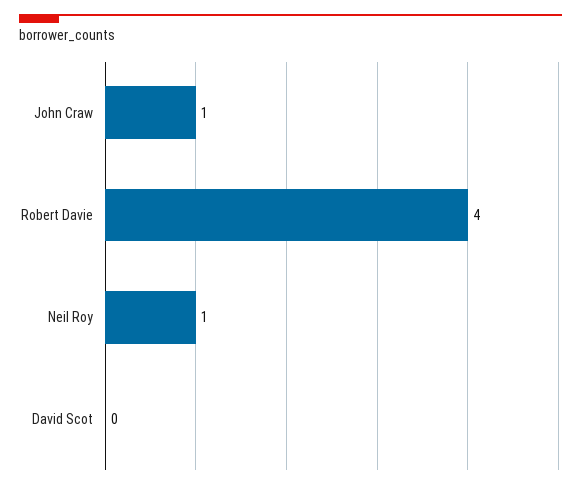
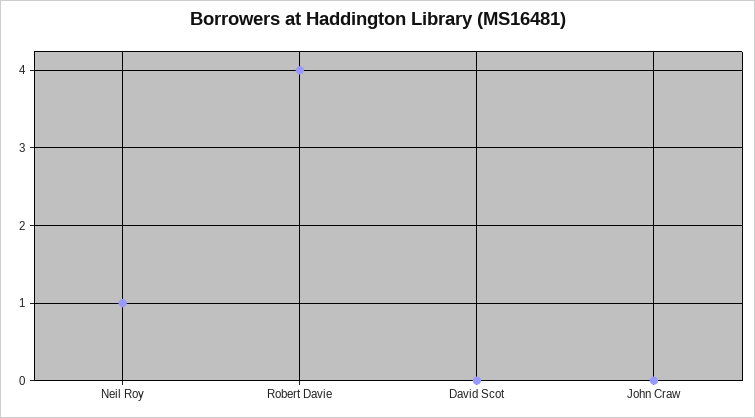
John Craw: 1 -> 0

